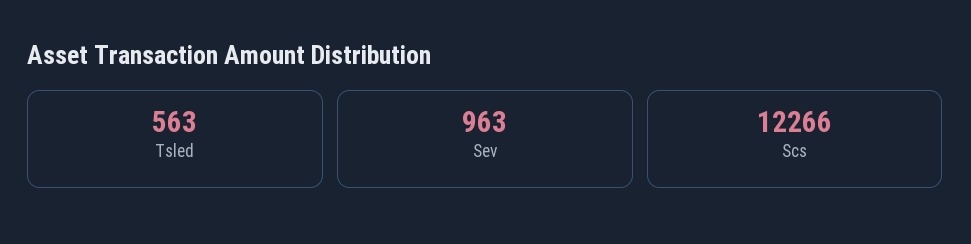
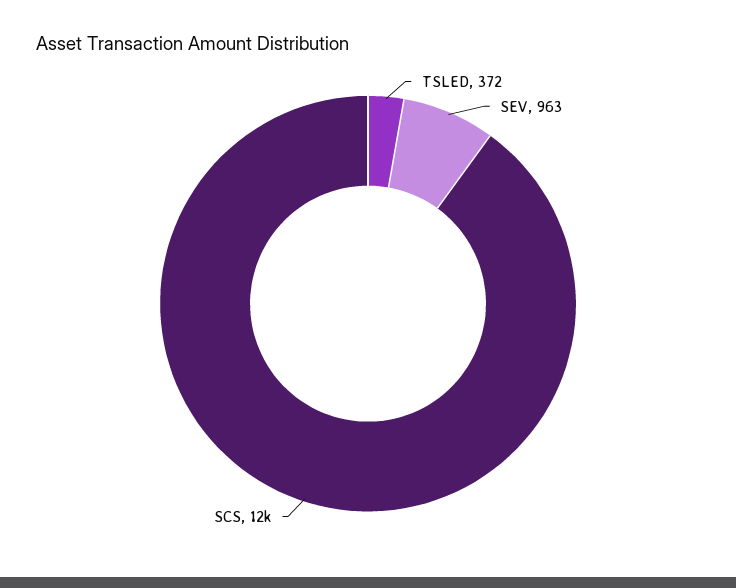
Tsled: 563 -> 372

